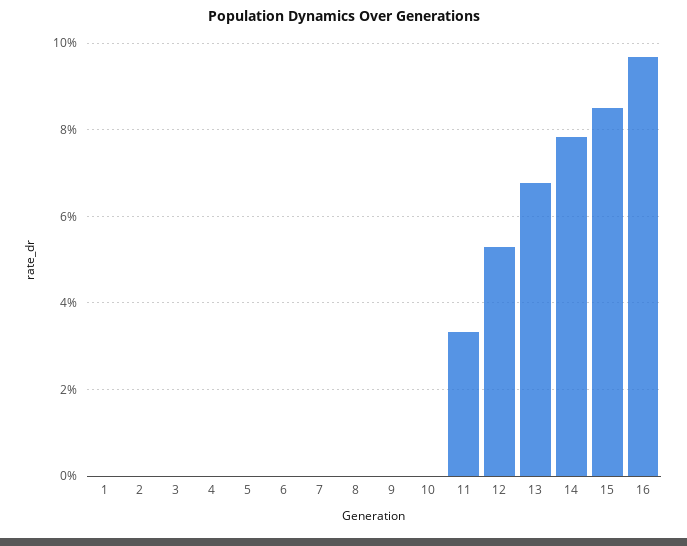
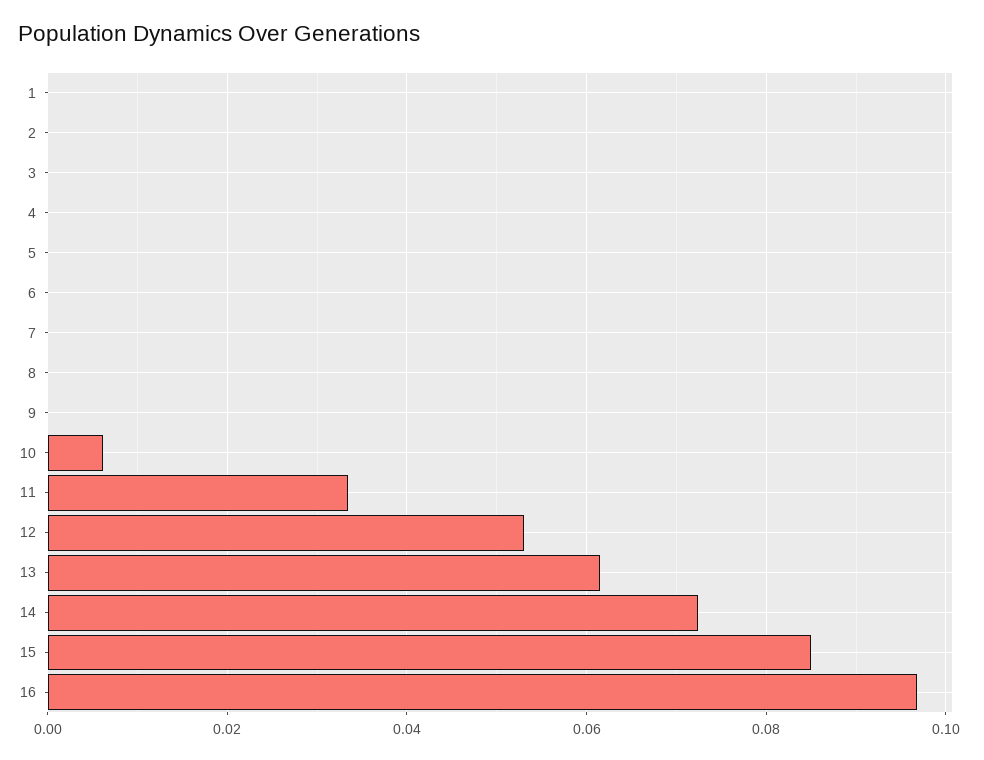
10: 0 -> 0.006
13: 0.068 -> 0.062
14: 0.078 -> 0.072

